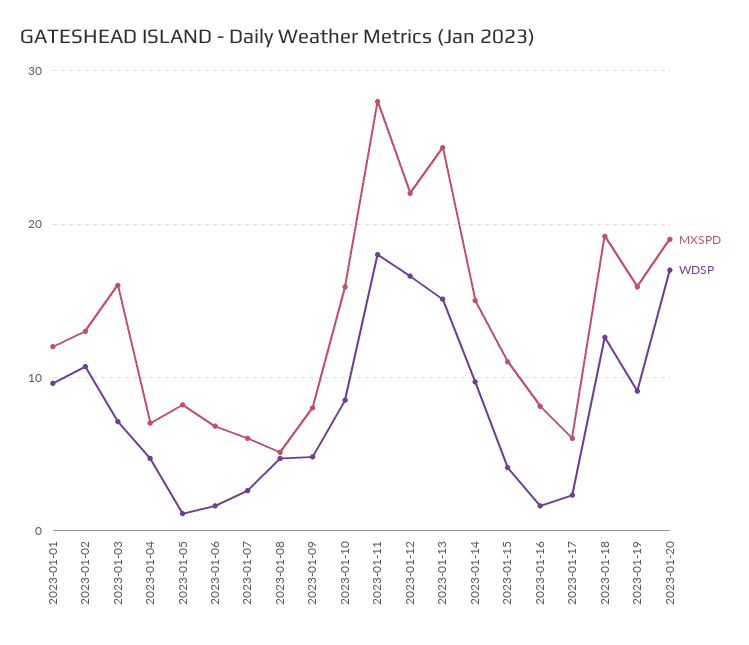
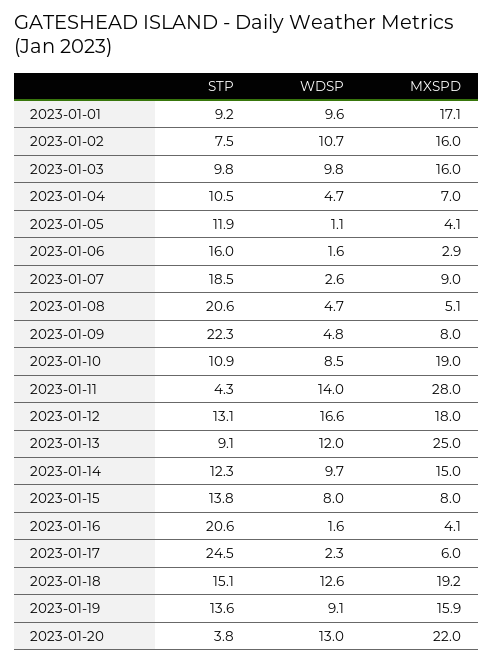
MXSPD, 2023-01-01: 12 -> 17.1
MXSPD, 2023-01-02: 13 -> 16
WDSP, 2023-01-03: 7 -> 9.8
MXSPD, 2023-01-05: 8 -> 4.1
MXSPD, 2023-01-06: 7 -> 2.9
MXSPD, 2023-01-07: 6 -> 9
MXSPD, 2023-01-10: 16 -> 19
WDSP, 2023-01-11: 18 -> 14
MXSPD, 2023-01-12: 22 -> 18
WDSP, 2023-01-13: 15 -> 12
MXSPD, 2023-01-15: 11 -> 8
WDSP, 2023-01-15: 4 -> 8
MXSPD, 2023-01-16: 8 -> 4.1
MXSPD, 2023-01-20: 19 -> 22
WDSP, 2023-01-20: 17 -> 13
STP, 2023-01-01: none -> 9.2
STP, 2023-01-02: none -> 7.5
STP, 2023-01-03: none -> 9.8
STP, 2023-01-04: none -> 10.5
STP, 2023-01-05: none -> 11.9
STP, 2023-01-06: none -> 16
STP, 2023-01-07: none -> 18.5
STP, 2023-01-08: none -> 20.6
STP, 2023-01-09: none -> 22.3
STP, 2023-01-10: none -> 10.9
STP, 2023-01-11: none -> 4.3
STP, 2023-01-12: none -> 13.1
STP, 2023-01-13: none -> 9.1
STP, 2023-01-14: none -> 12.3
STP, 2023-01-15: none -> 13.8
STP, 2023-01-16: none -> 20.6
STP, 2023-01-17: none -> 24.5
STP, 2023-01-18: none -> 15.1
STP, 2023-01-19: none -> 13.6
STP, 2023-01-20: none -> 3.8

